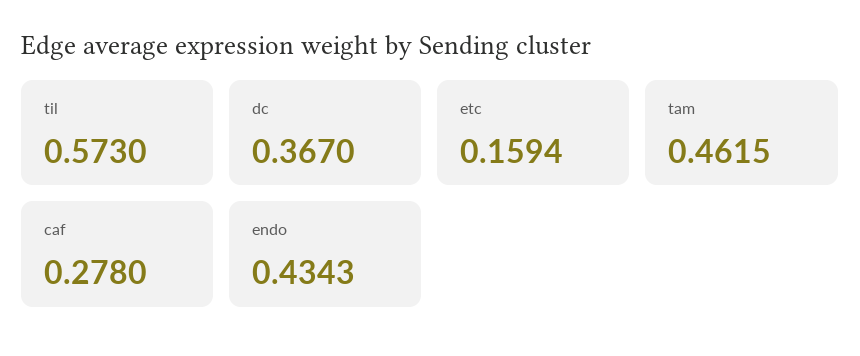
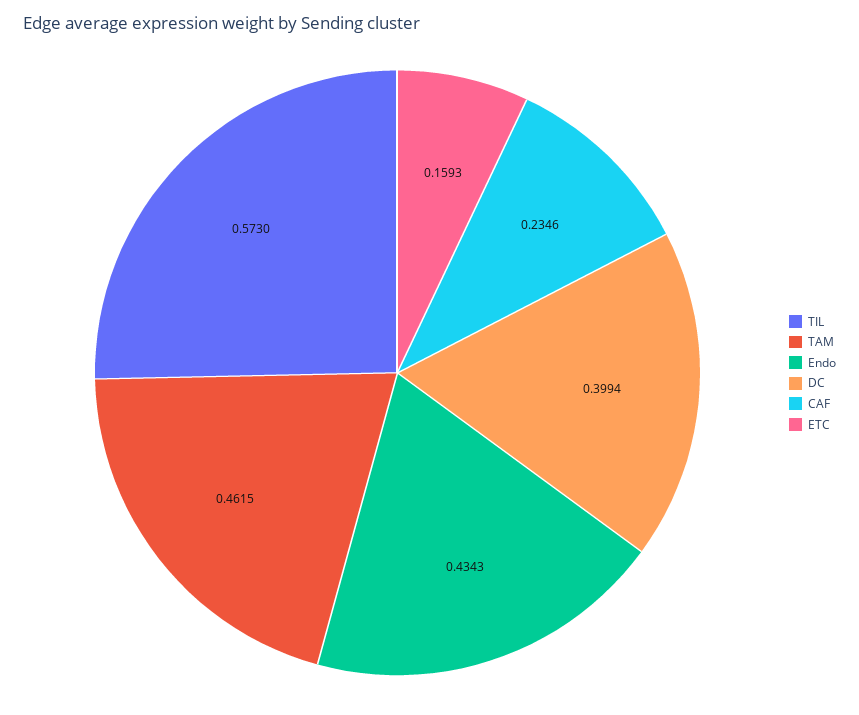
dc: 0.367 -> 0.3994
etc: 0.1594 -> 0.1593
caf: 0.278 -> 0.2346

